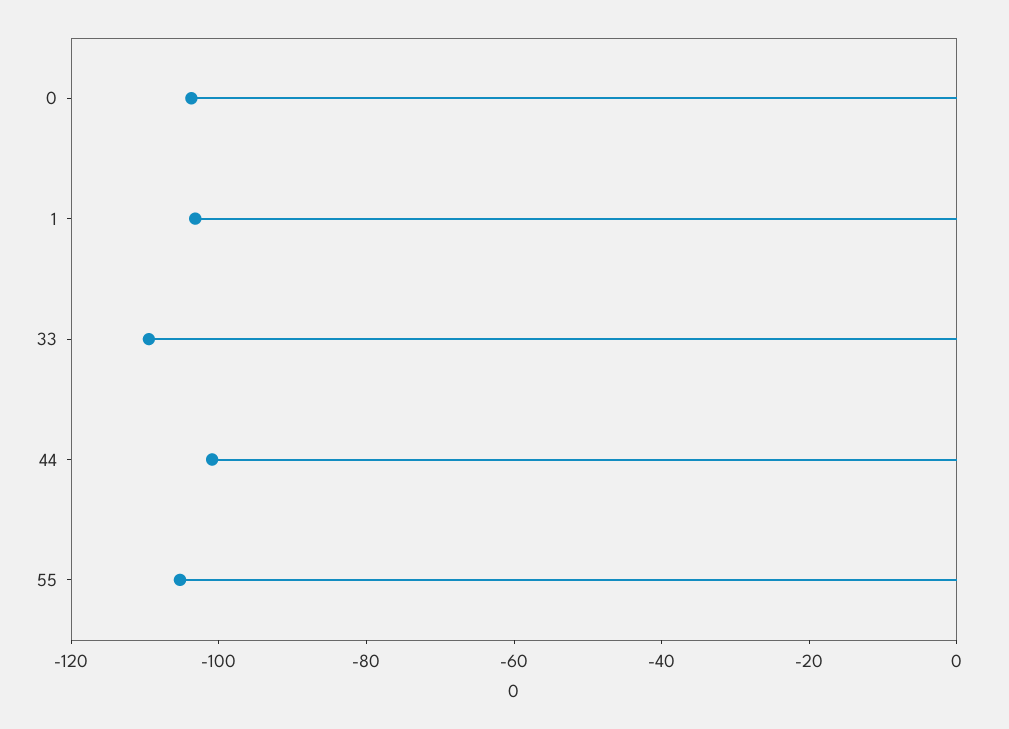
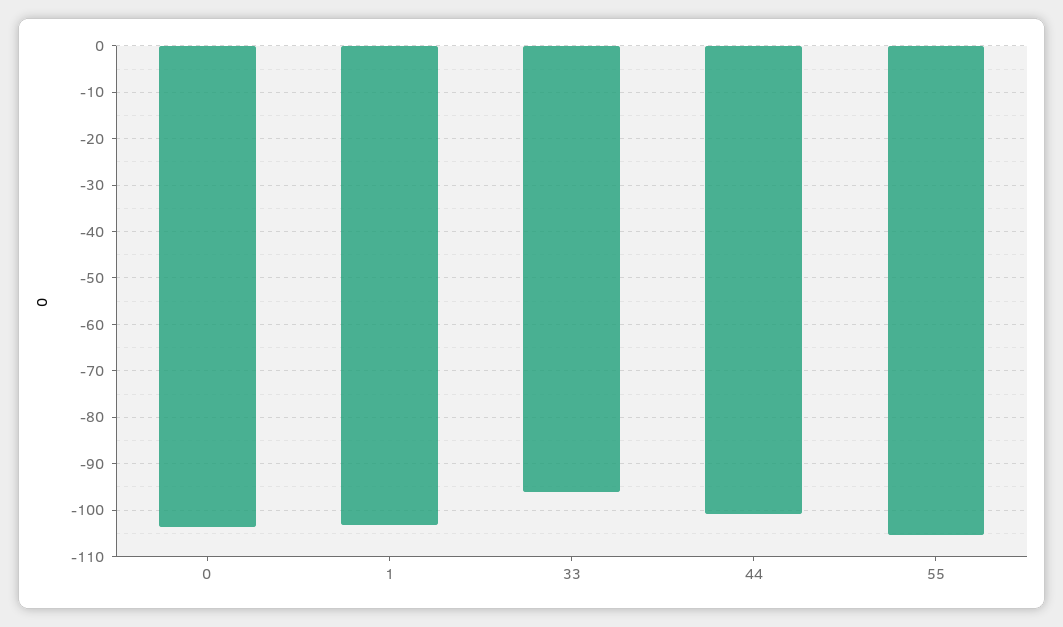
33: -110 -> -96

